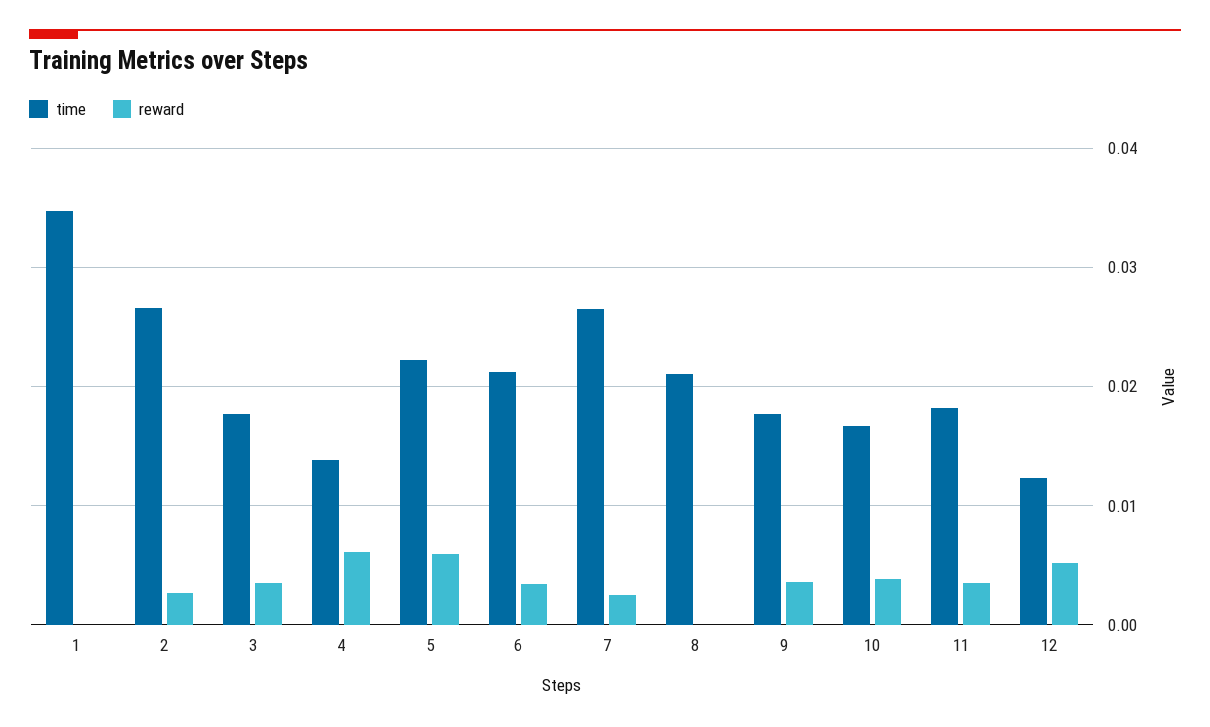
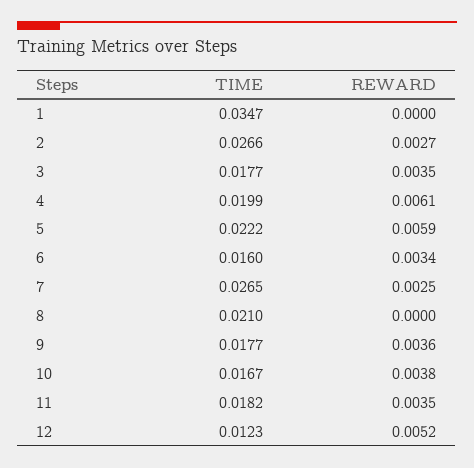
time, 4: 0.014 -> 0.0199
time, 6: 0.021 -> 0.016

